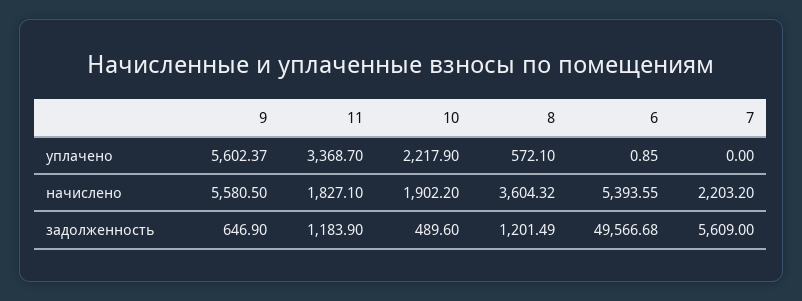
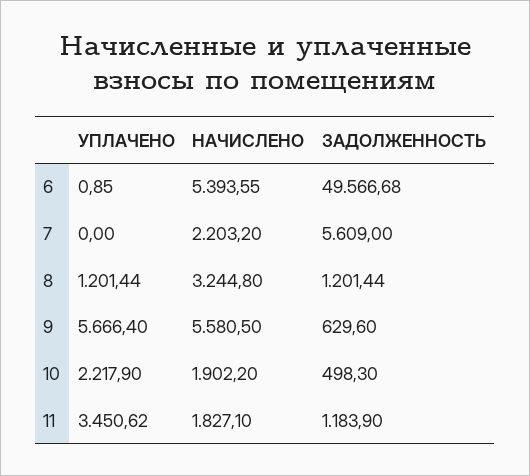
9, уплачено: 5602.37 -> 5666.4
11, уплачено: 3368.7 -> 3450.62
8, уплачено: 572.1 -> 1201.44
8, начислено: 3604.32 -> 3244.8
9, задолженность: 646.9 -> 629.6
10, задолженность: 489.6 -> 498.3
8, задолженность: 1201.49 -> 1201.44

